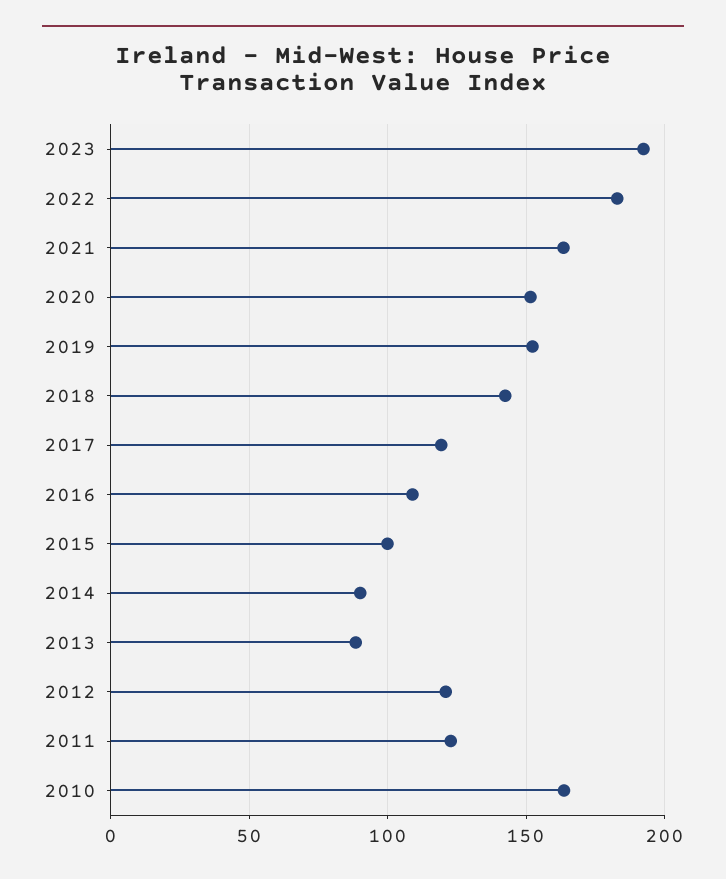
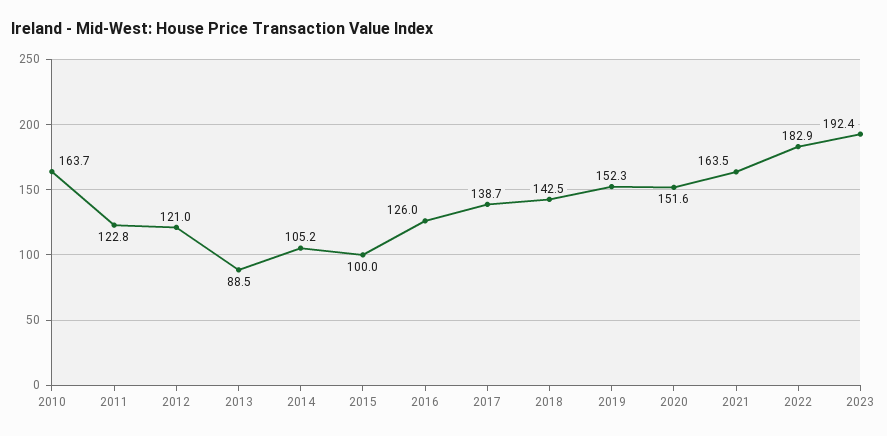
2017: 120 -> 138.7
2016: 110 -> 126
2014: 90 -> 105.2

